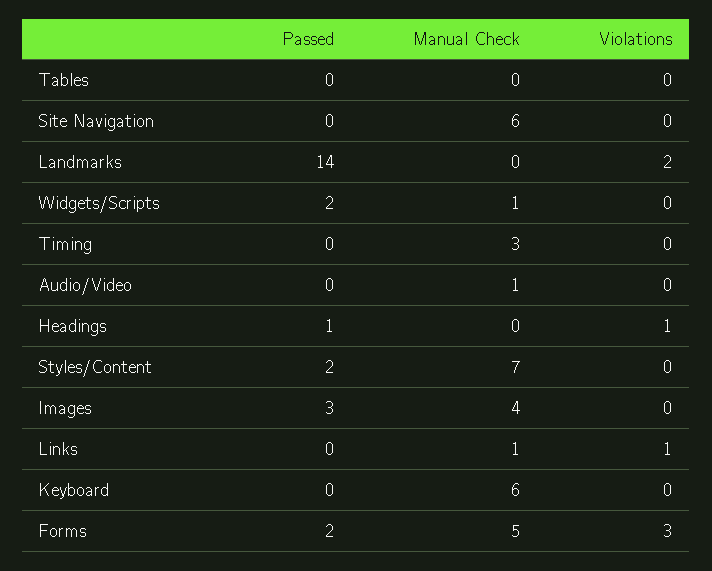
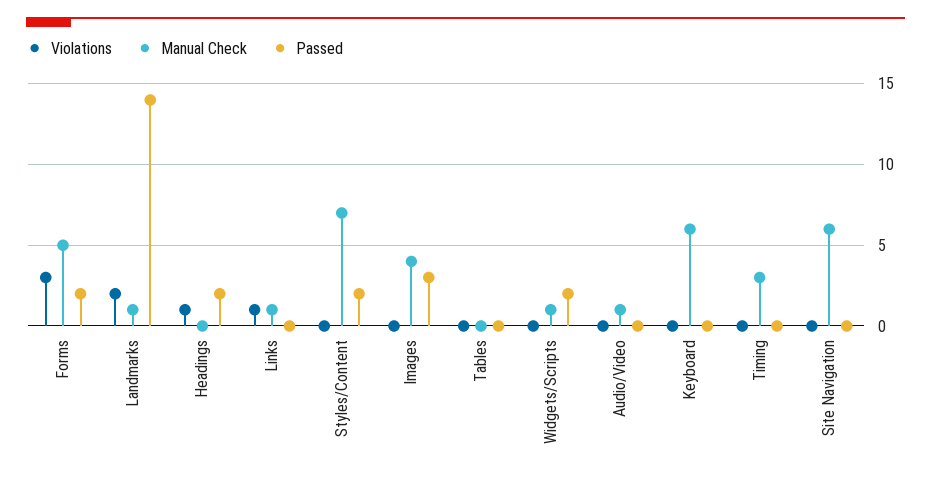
Manual Check, Landmarks: 0 -> 1
Passed, Headings: 1 -> 2

